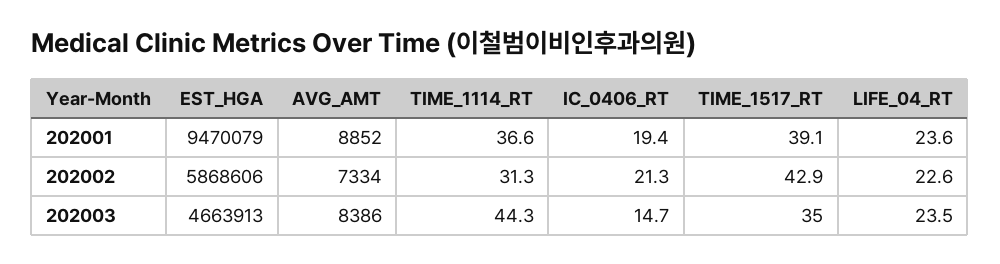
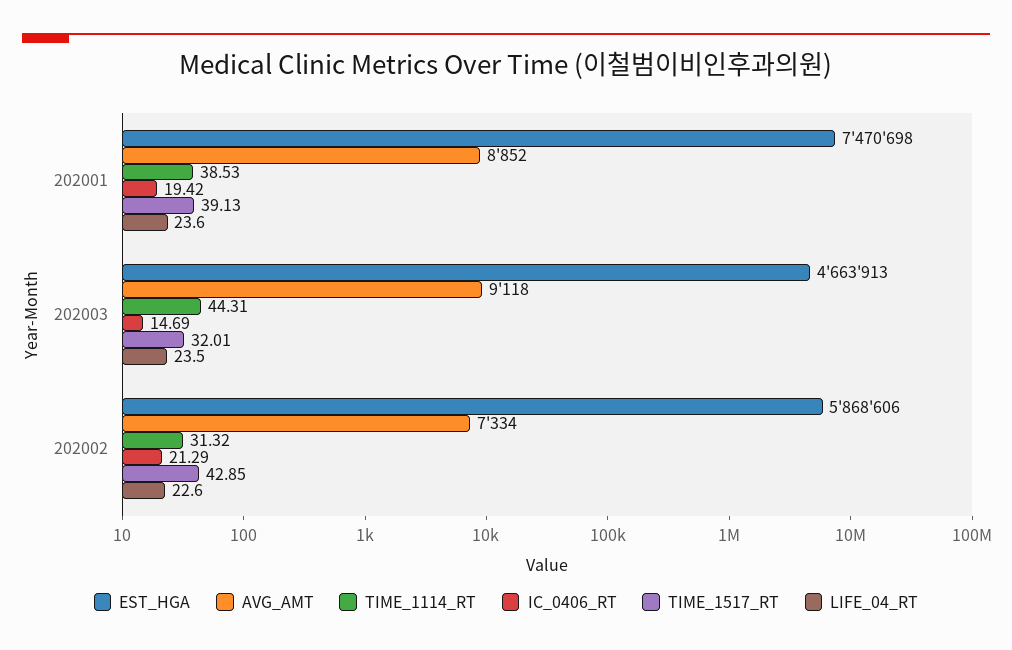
EST_HGA, 202001: 9470079 -> 7470698
TIME_1114_RT, 202001: 36.6 -> 38.53
AVG_AMT, 202003: 8386 -> 9118
TIME_1517_RT, 202003: 35 -> 32.01

